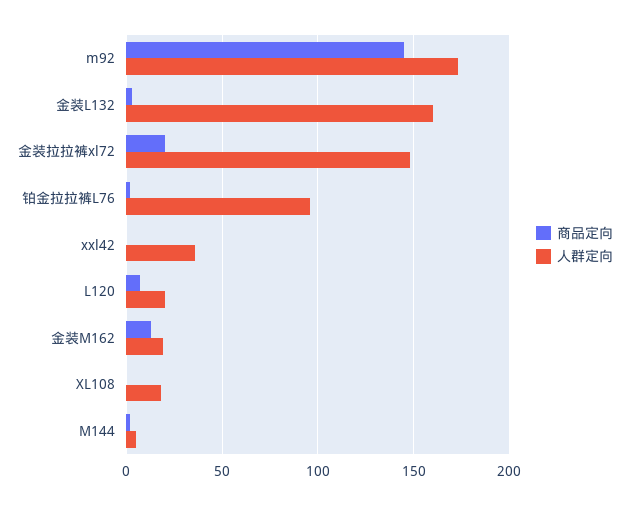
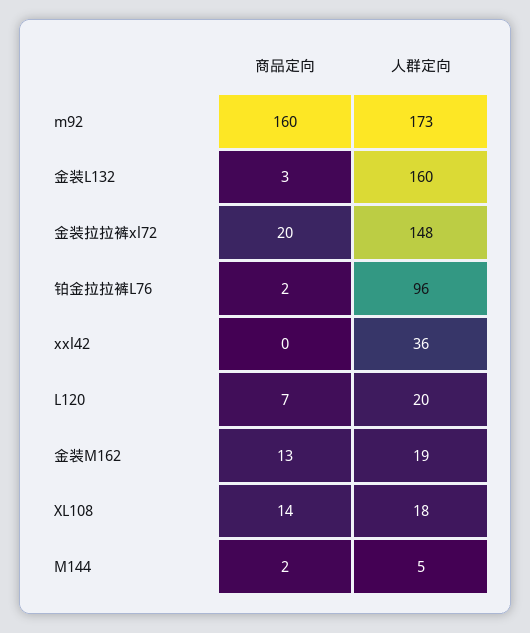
商品定向, m92: 145 -> 160
商品定向, XL108: 0 -> 14

